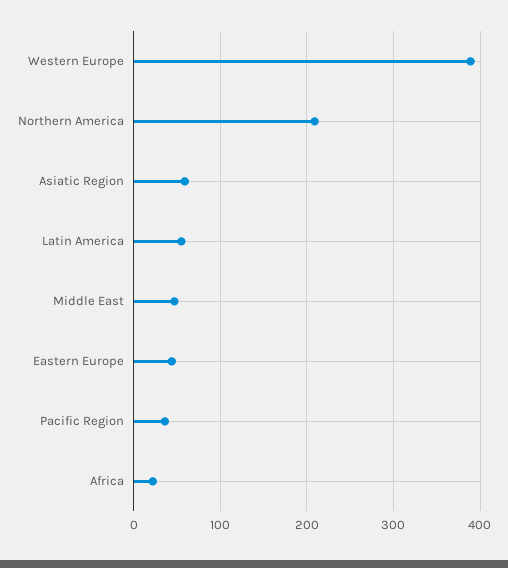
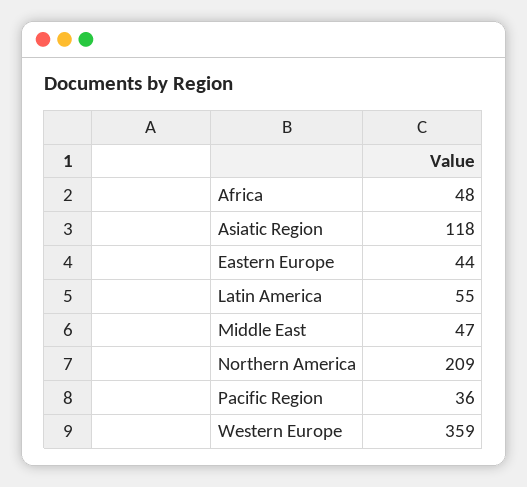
Western Europe: 390 -> 359
Asiatic Region: 60 -> 118
Africa: 20 -> 48

